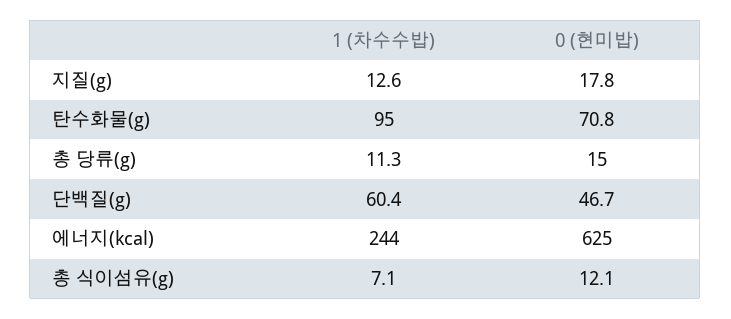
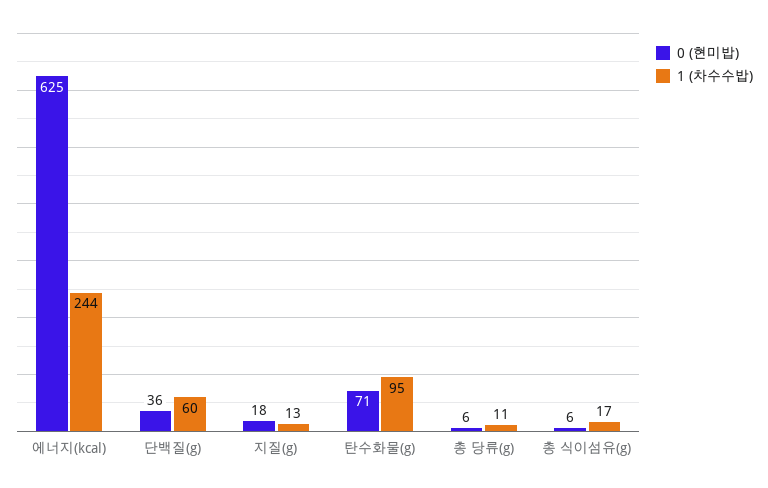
0 (현미밥), 총 당류(g): 15 -> 6
0 (현미밥), 단백질(g): 46.7 -> 36
1 (차수수밥), 총 식이섬유(g): 7.1 -> 17
0 (현미밥), 총 식이섬유(g): 12.1 -> 6

